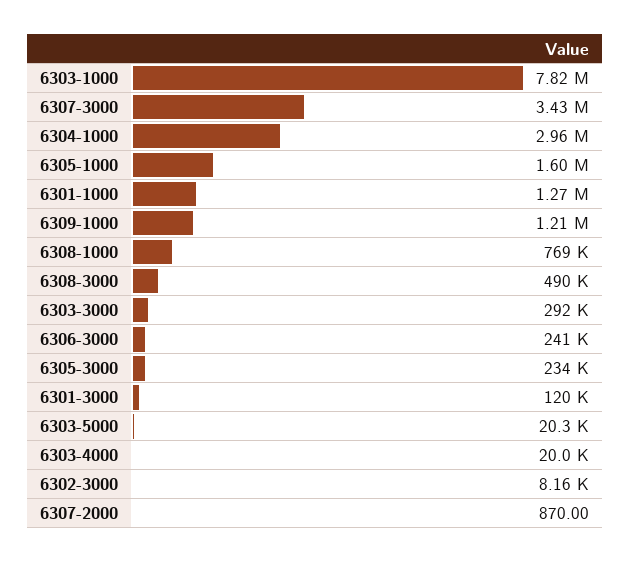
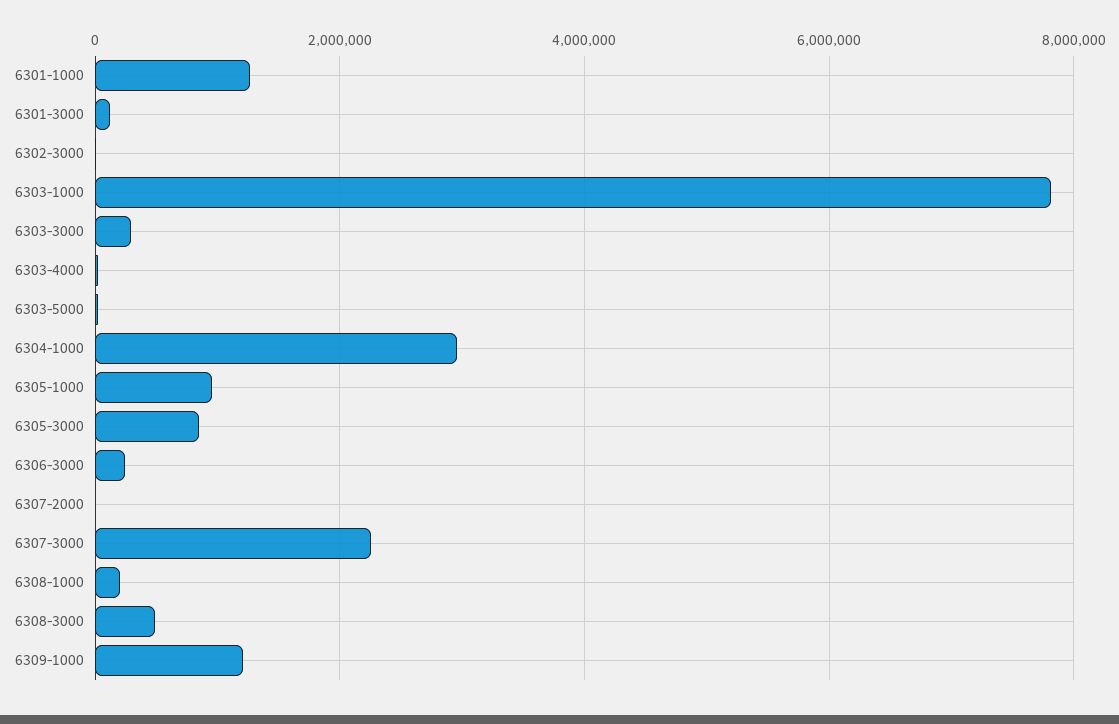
6307-3000: 3430000 -> 2200000
6305-1000: 1600000 -> 1000000
6308-1000: 769000 -> 200000
6305-3000: 234000 -> 800000

